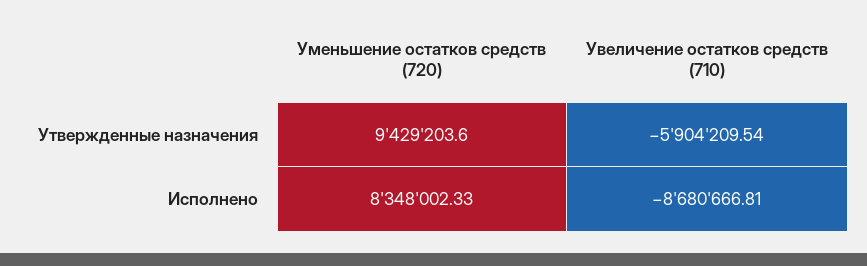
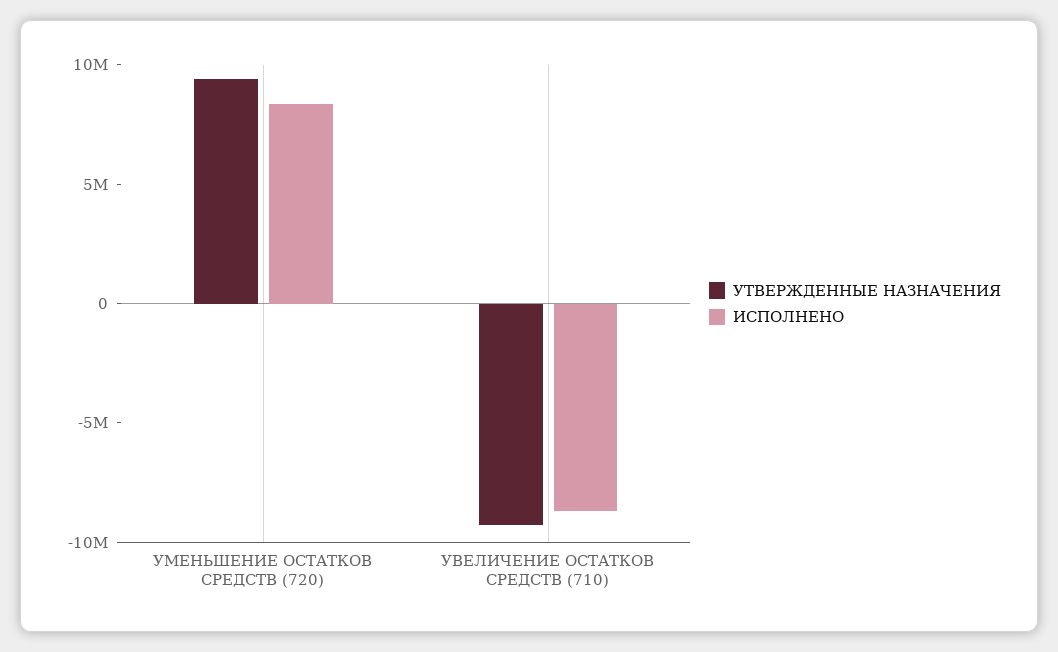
Утвержденные назначения, Увеличение остатков средств (710): -5904209.54 -> -9000000

